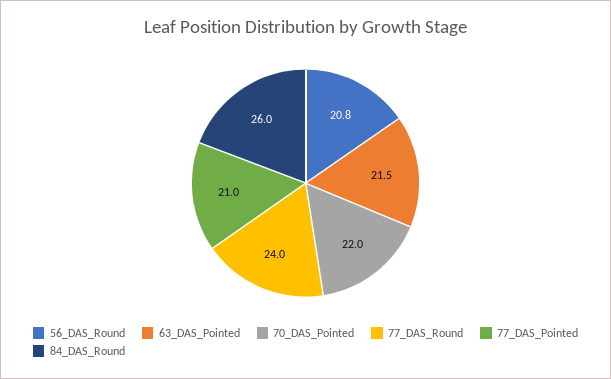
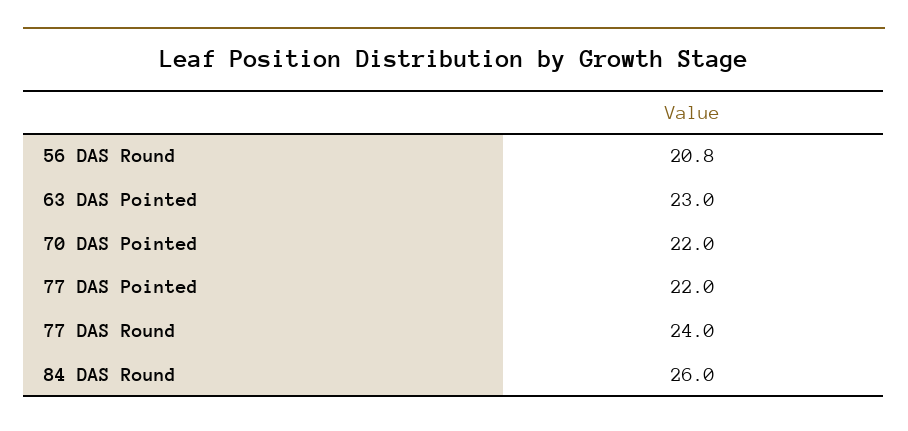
63_DAS_Pointed: 21.5 -> 23
77_DAS_Pointed: 21 -> 22

